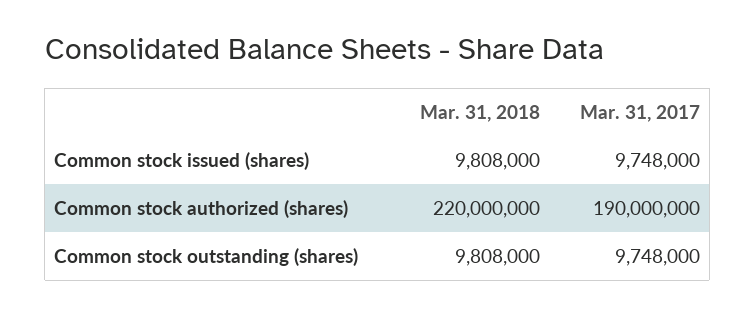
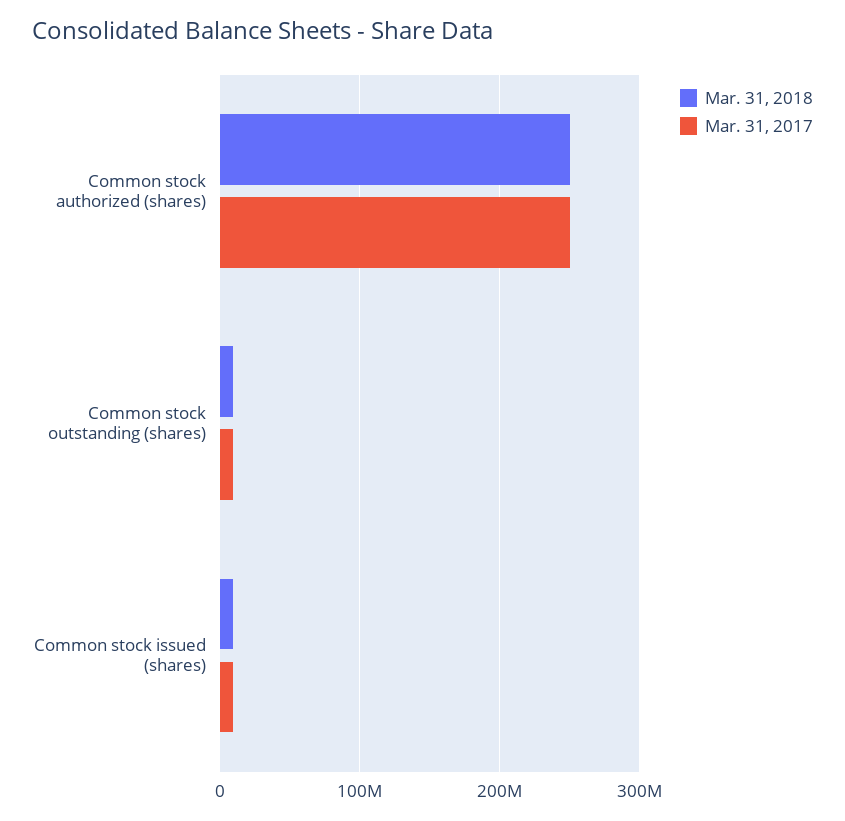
Mar. 31, 2018, Common stock authorized (shares): 220000000 -> 250000000
Mar. 31, 2017, Common stock authorized (shares): 190000000 -> 250000000

